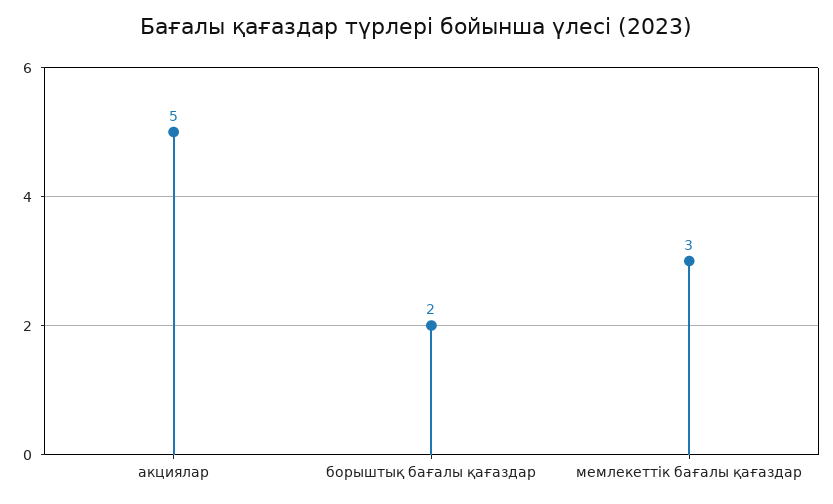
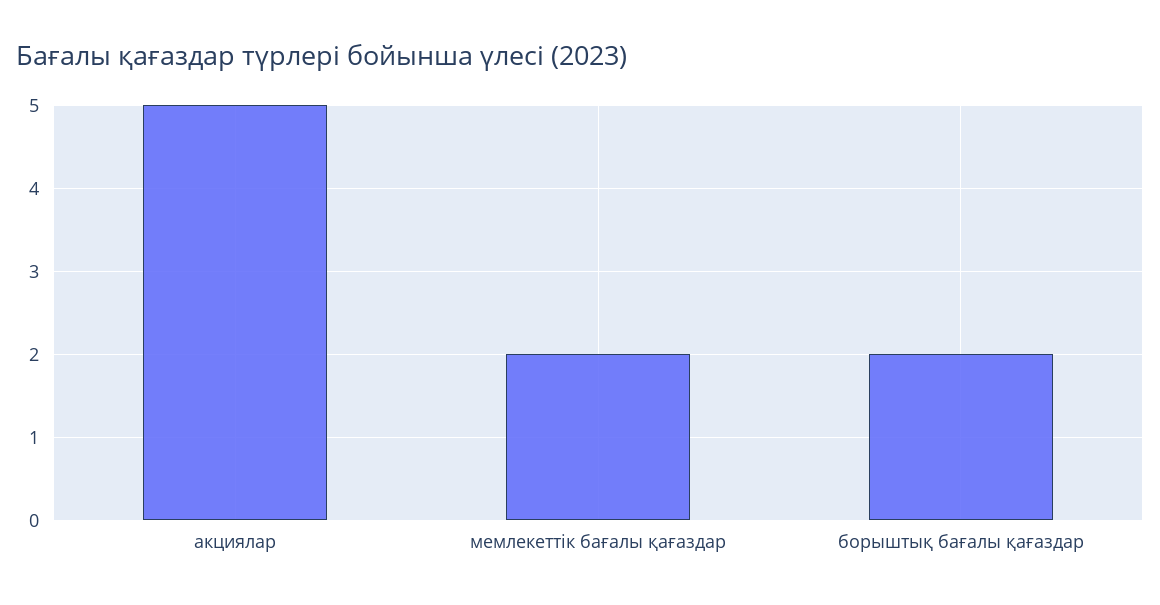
мемлекеттік бағалы қағаздар: 3 -> 2

